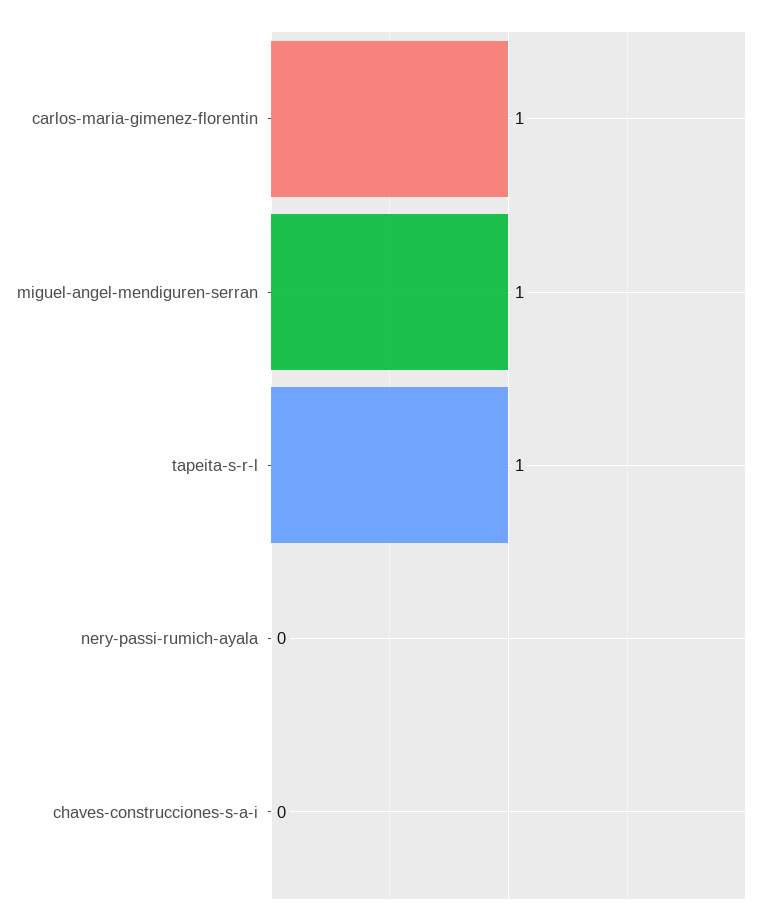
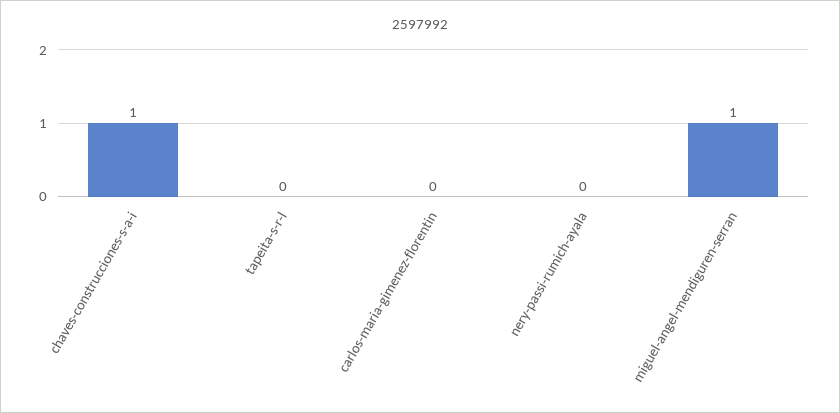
carlos-maria-gimenez-florentin: 1 -> 0
tapeita-s-r-l: 1 -> 0
chaves-construcciones-s-a-i: 0 -> 1

